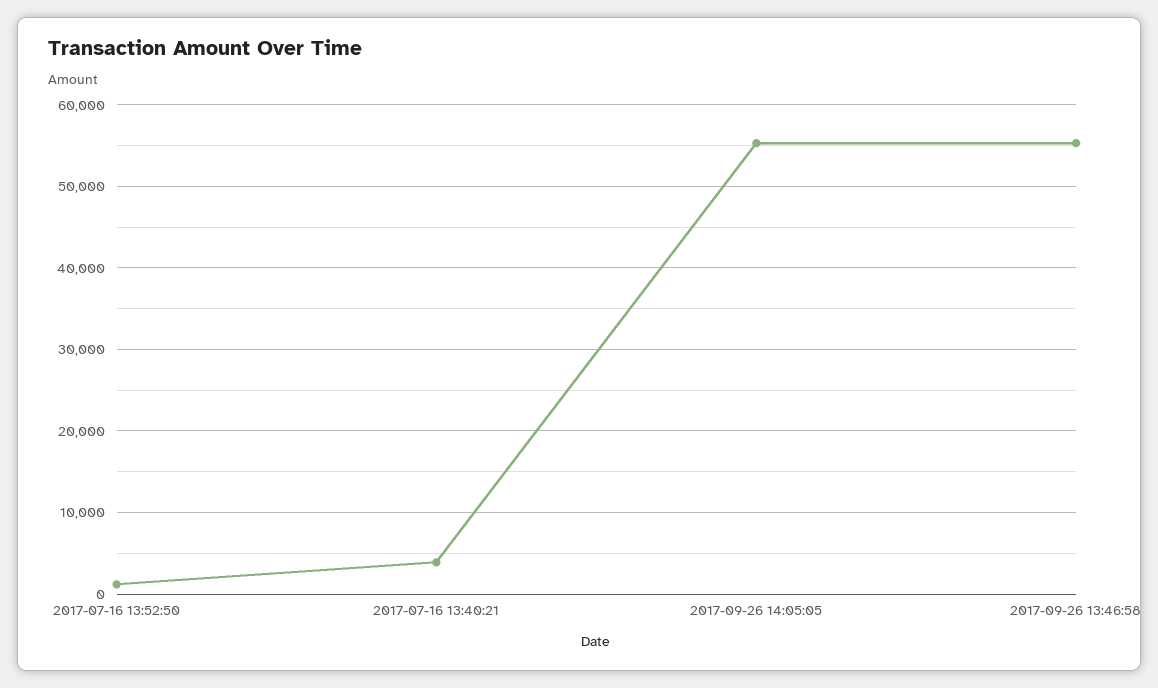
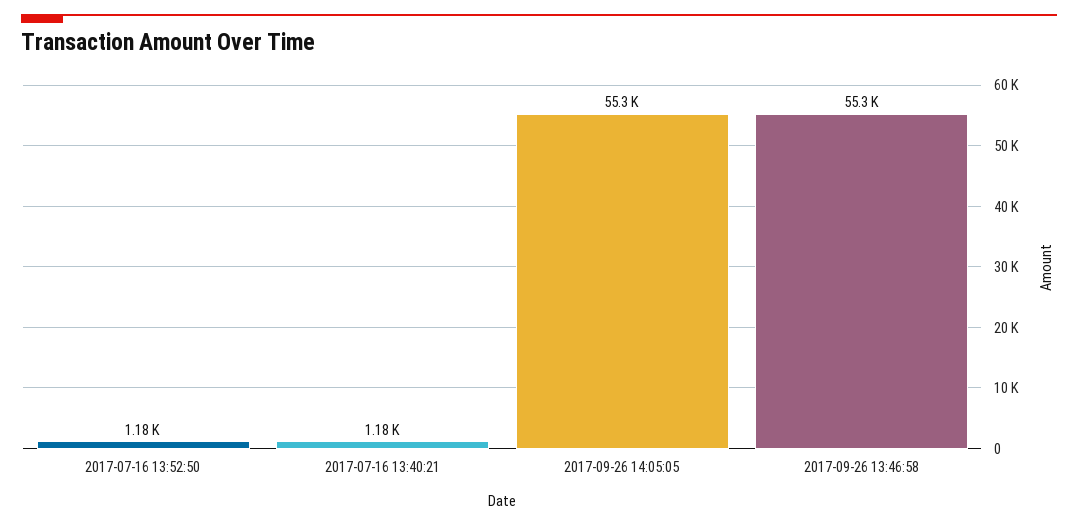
2017-07-16 13:40:21: 4000 -> 1180

